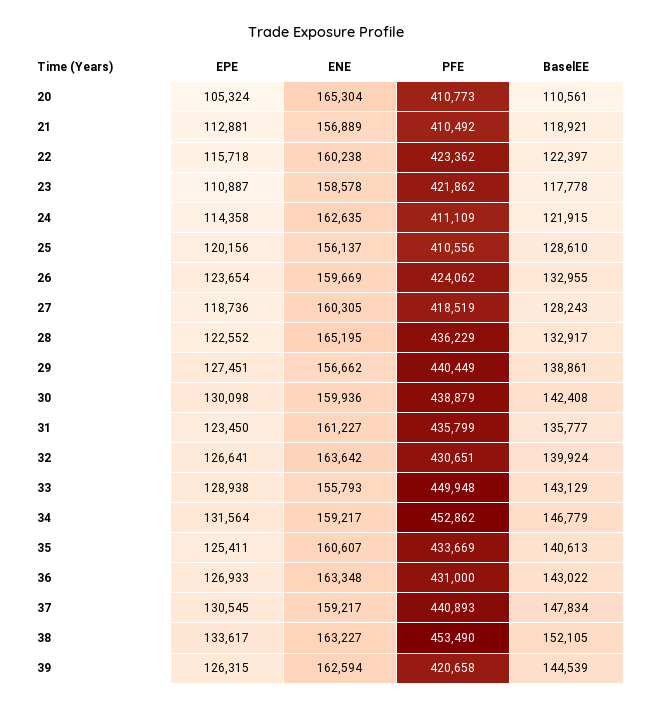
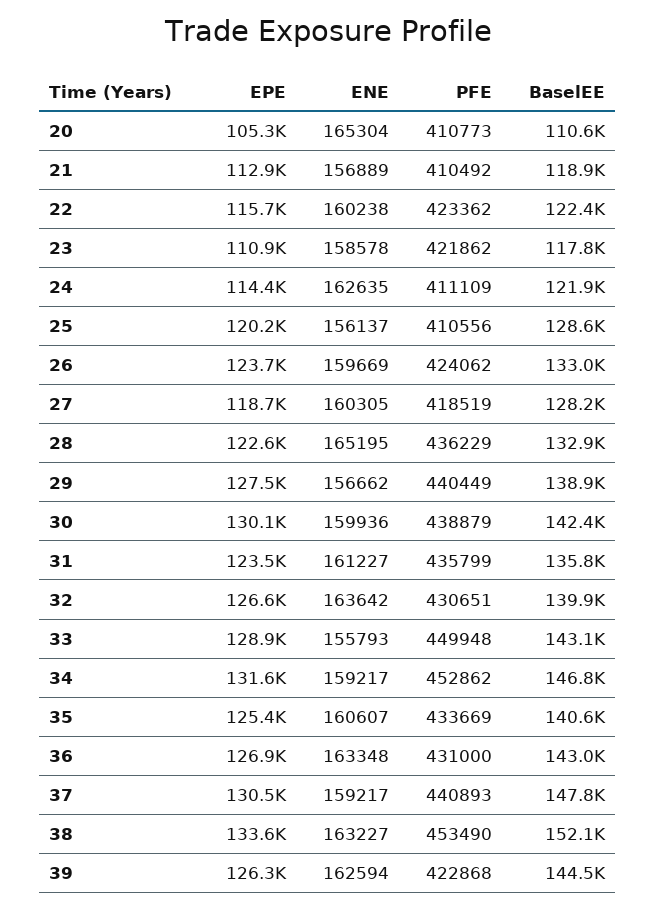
PFE, 39: 420658 -> 422868

